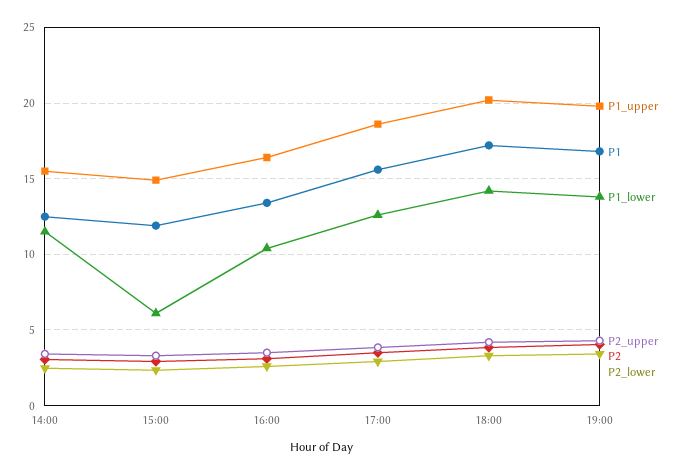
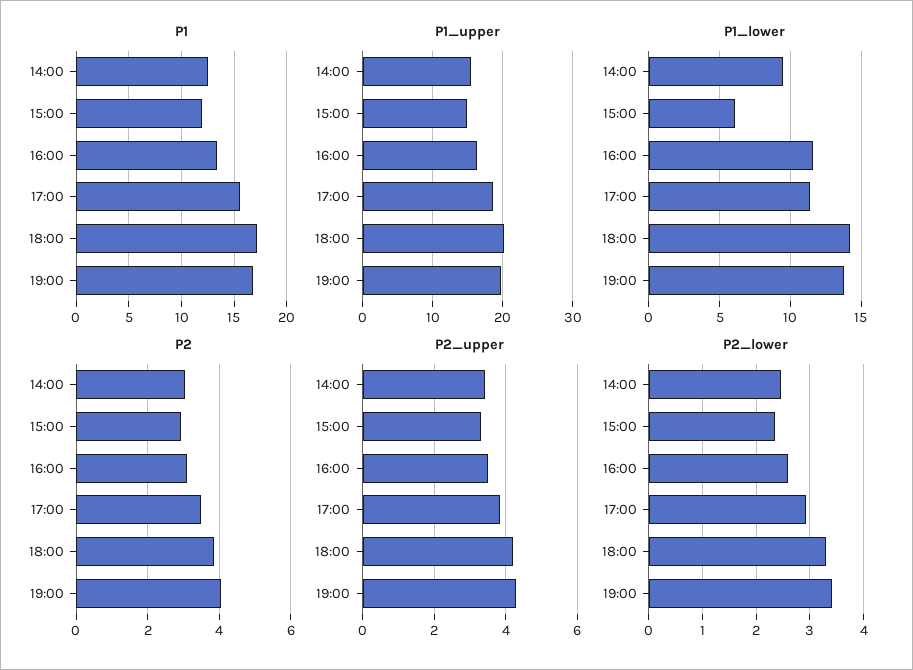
P1_lower, 14:00: 11.5 -> 9.5
P1_lower, 16:00: 10.5 -> 11.5
P1_lower, 17:00: 12.5 -> 11.5

